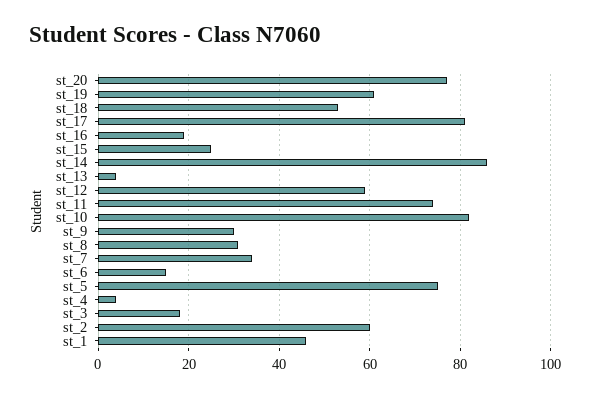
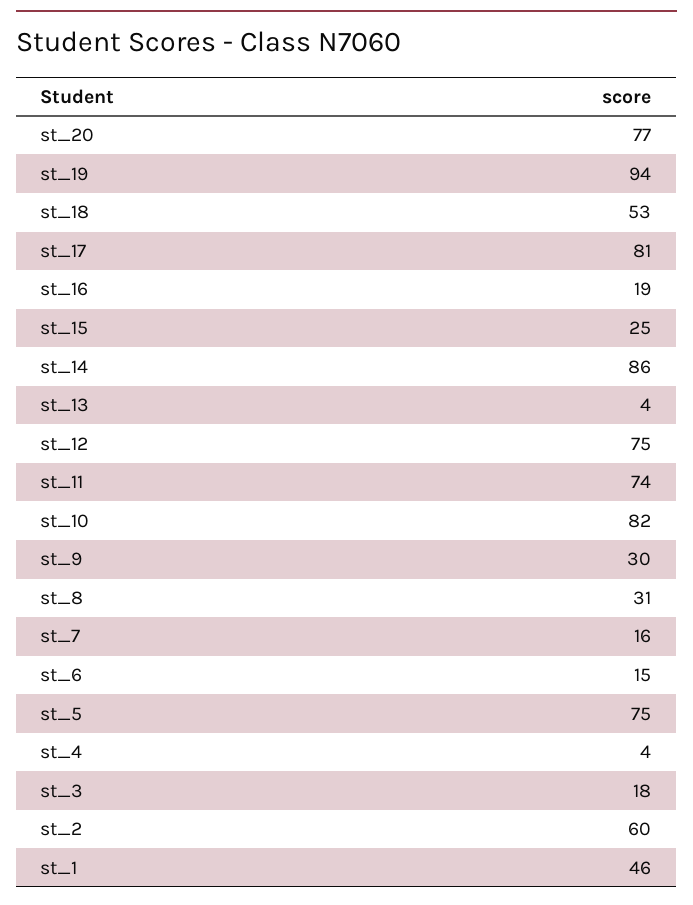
st_19: 60 -> 94
st_12: 60 -> 75
st_7: 35 -> 16

